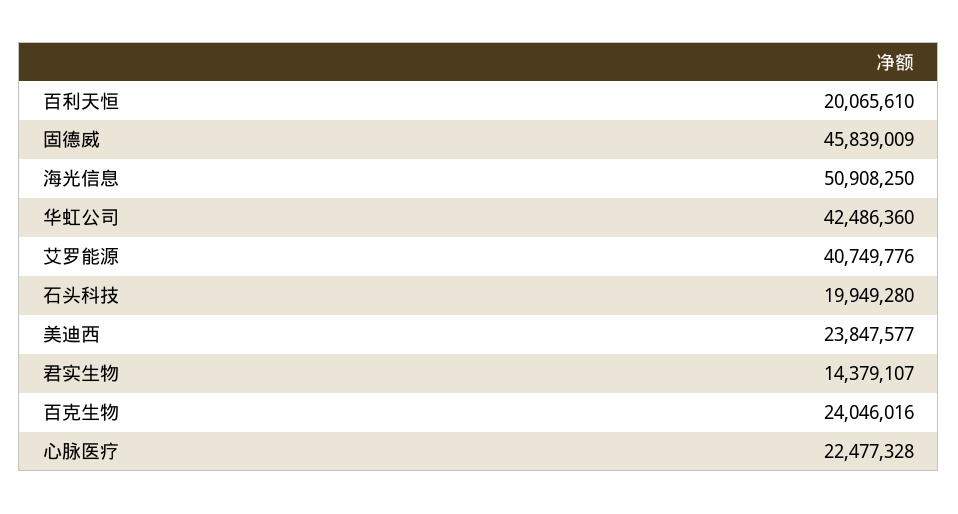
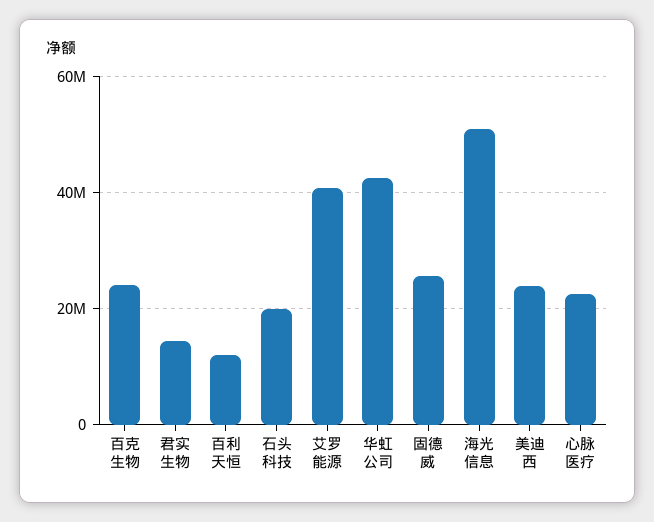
百利天恒: 20065610 -> 12000000
固德威: 45839009 -> 26000000

